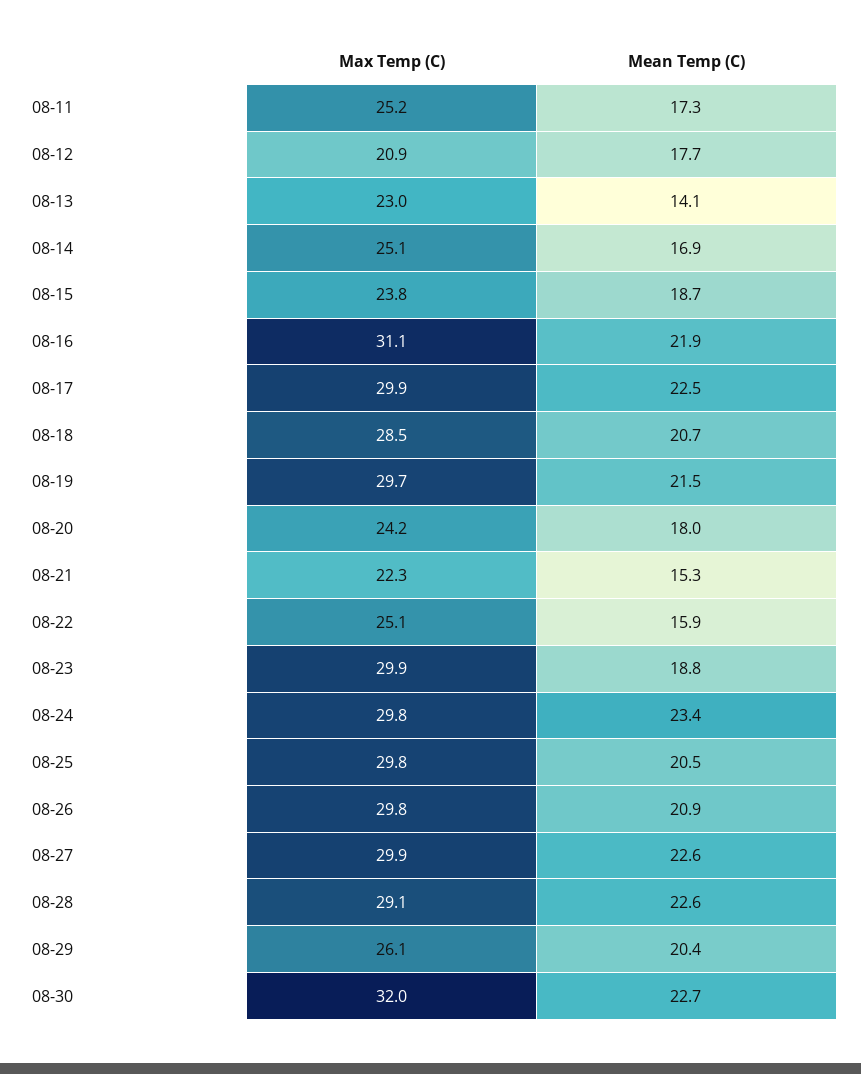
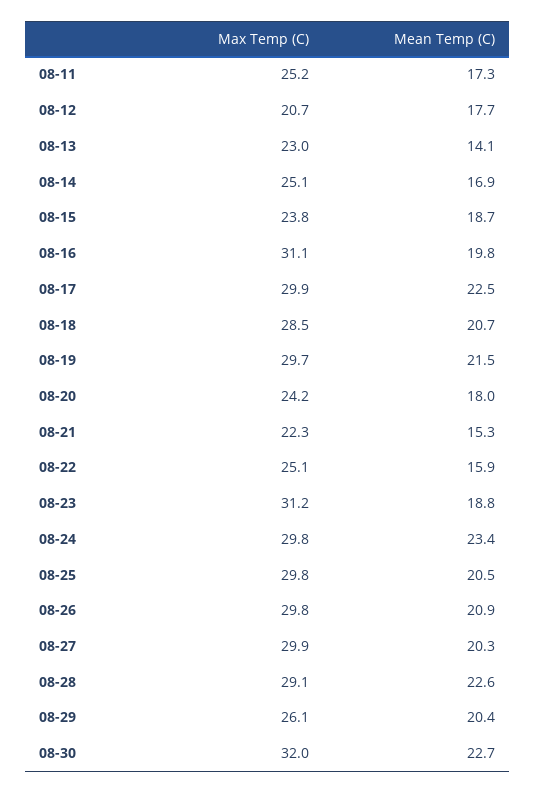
Max Temp (C), 08-12: 20.9 -> 20.7
Mean Temp (C), 08-16: 21.9 -> 19.8
Max Temp (C), 08-23: 29.9 -> 31.2
Mean Temp (C), 08-27: 22.6 -> 20.3

